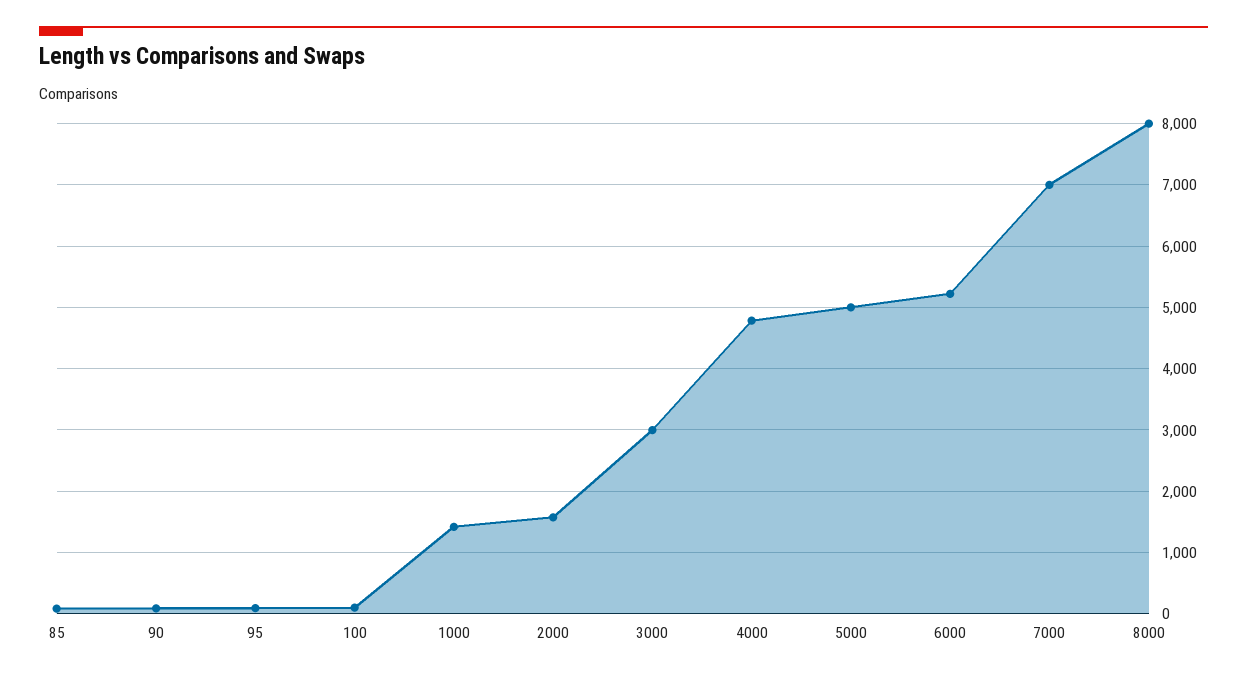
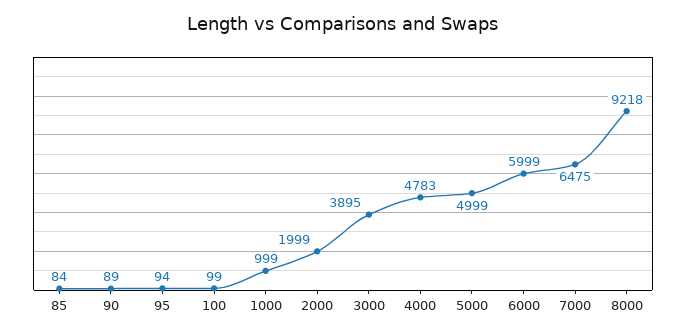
1000: 1400 -> 999
2000: 1600 -> 1999
3000: 3000 -> 3895
6000: 5200 -> 5999
7000: 7000 -> 6475
8000: 8000 -> 9218

